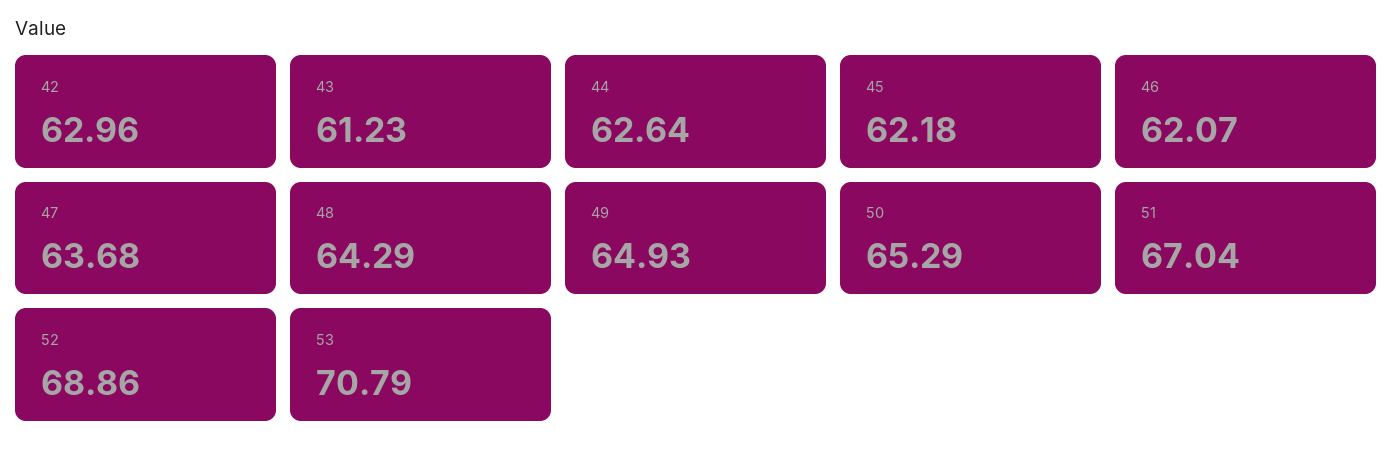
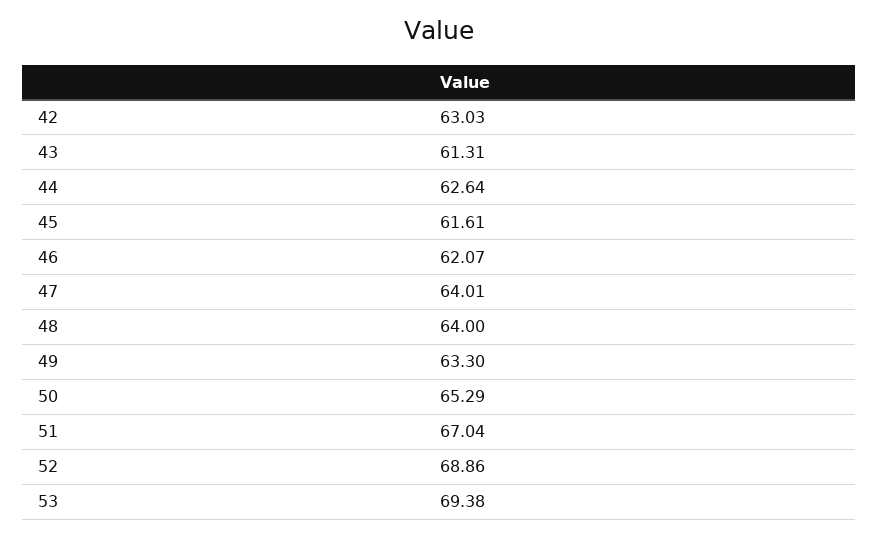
42: 62.96 -> 63.03
43: 61.23 -> 61.31
45: 62.18 -> 61.61
47: 63.68 -> 64.01
48: 64.29 -> 64
49: 64.93 -> 63.3
53: 70.79 -> 69.38

